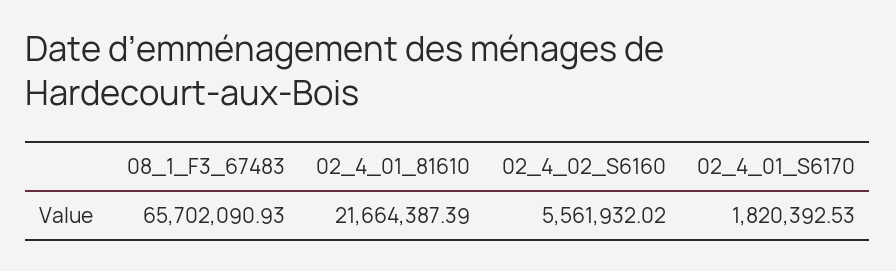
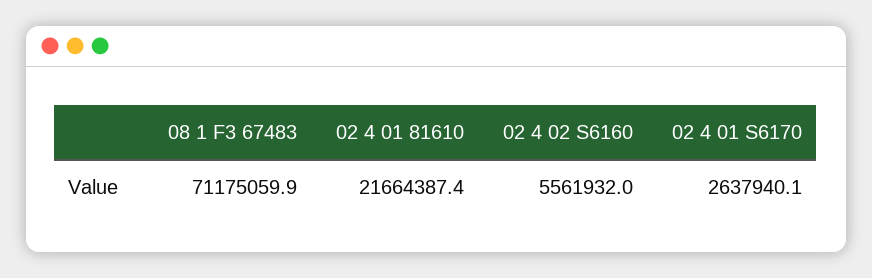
08_1_F3_67483: 65702090.93 -> 71175059.9
02_4_01_S6170: 1820392.53 -> 2637940.1

